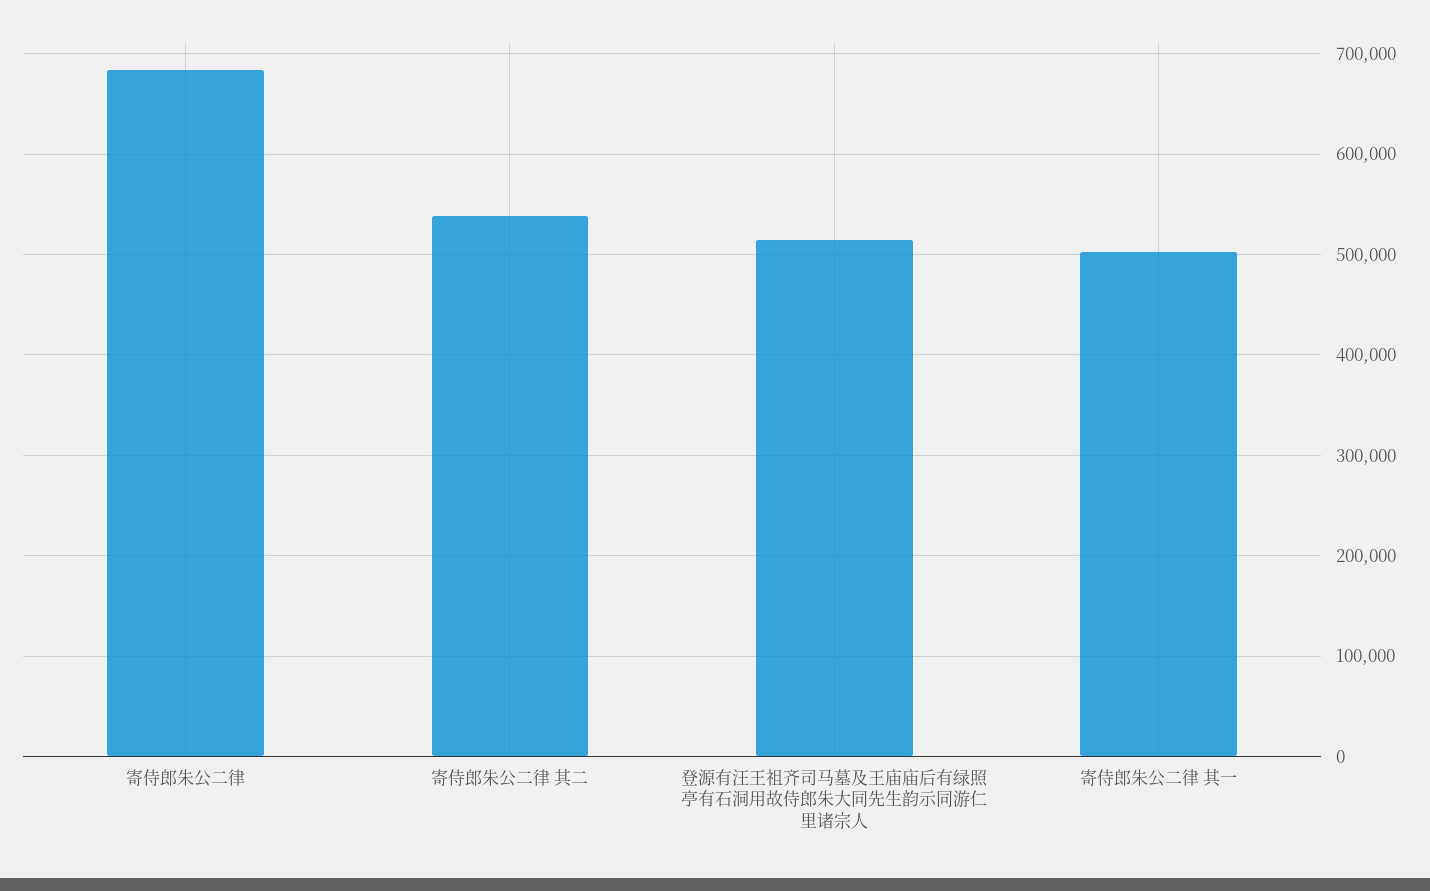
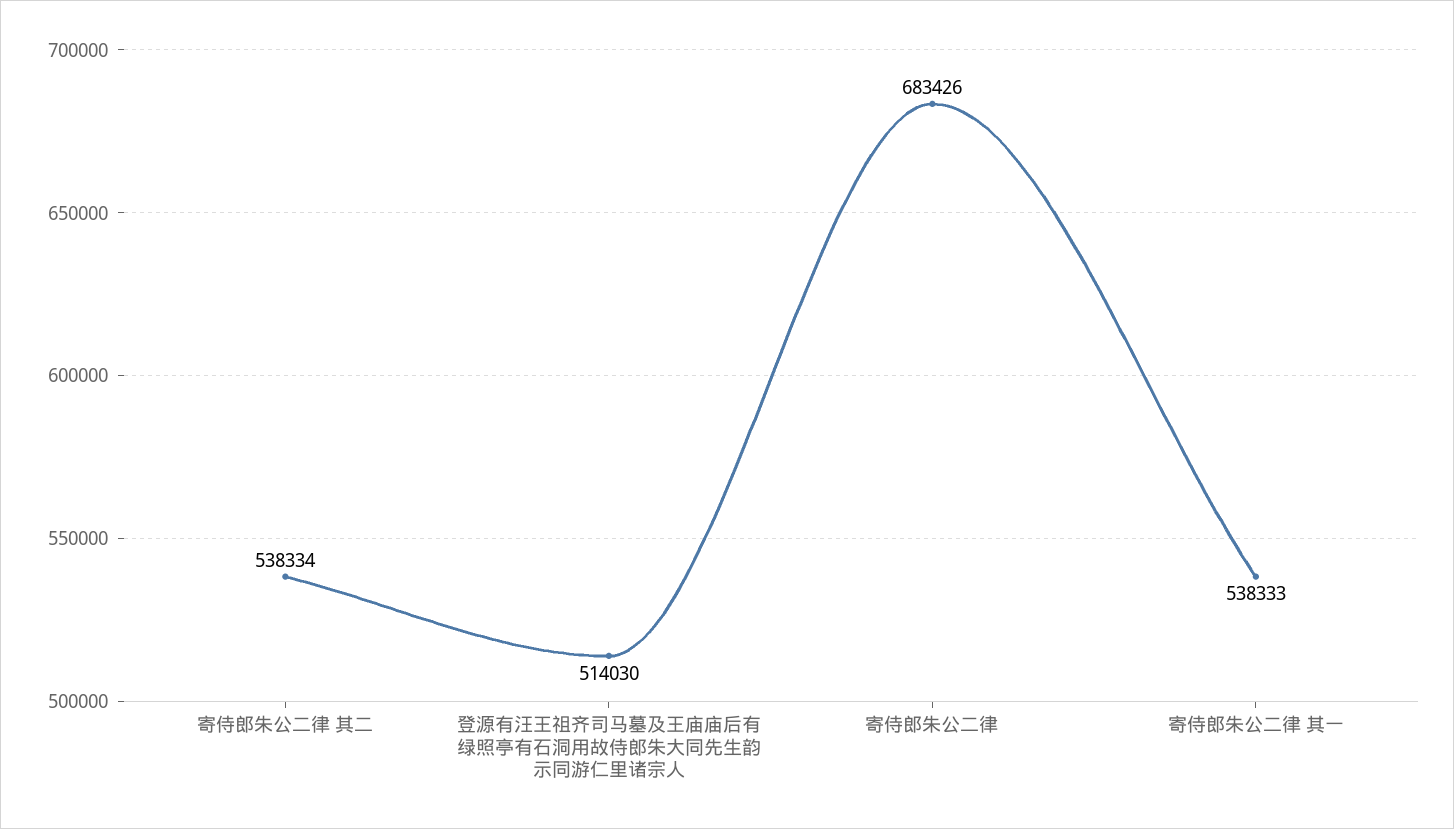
寄侍郎朱公二律 其一: 500000 -> 538333

